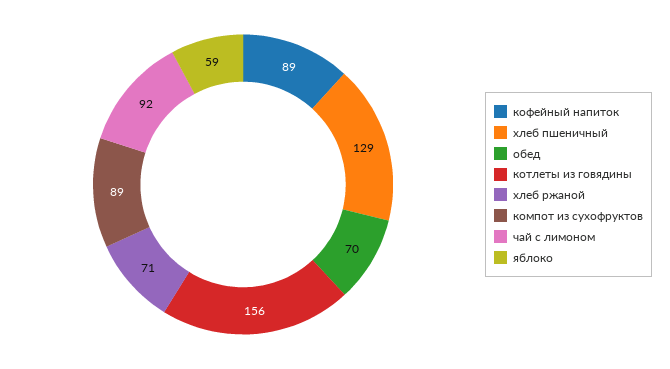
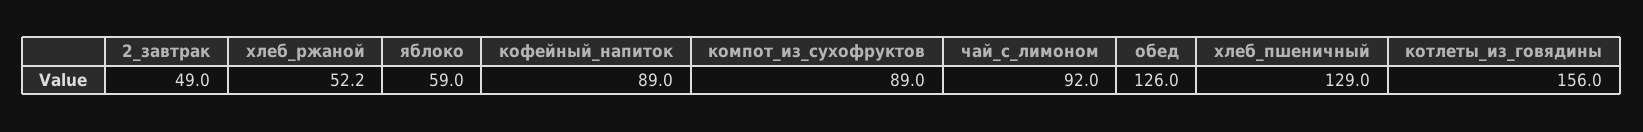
обед: 70 -> 126
хлеб ржаной: 71 -> 52.2
2_завтрак: none -> 49

